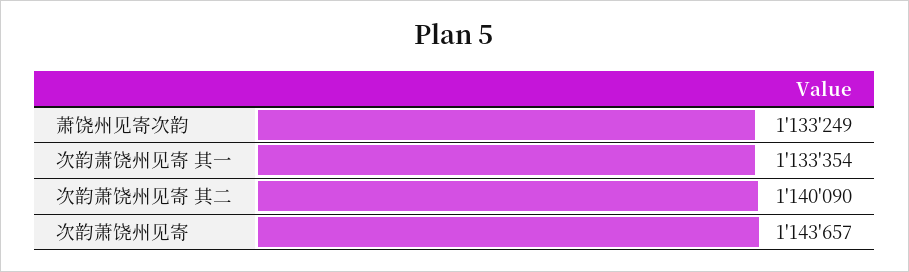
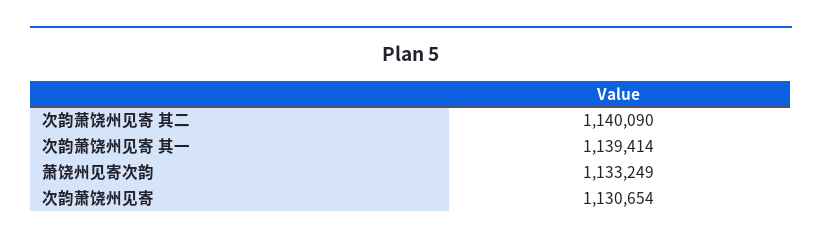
次韵萧饶州见寄 其一: 1133354 -> 1139414
次韵萧饶州见寄: 1143657 -> 1130654

